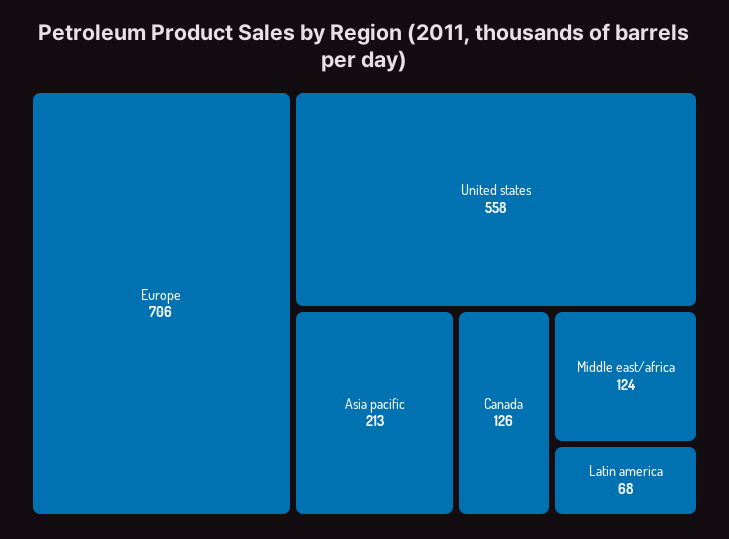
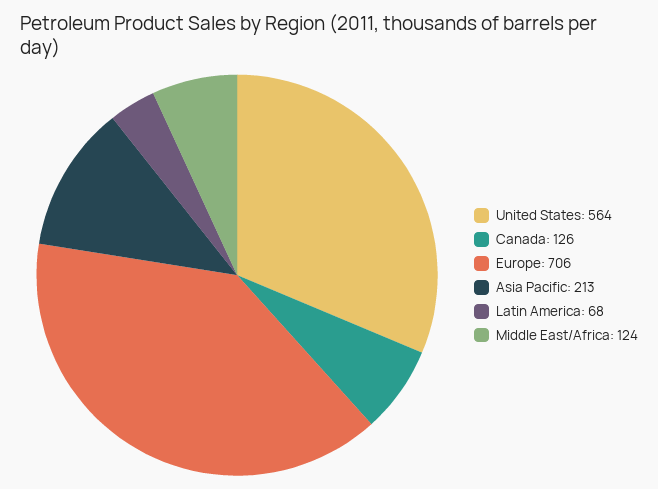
United states: 558 -> 564

